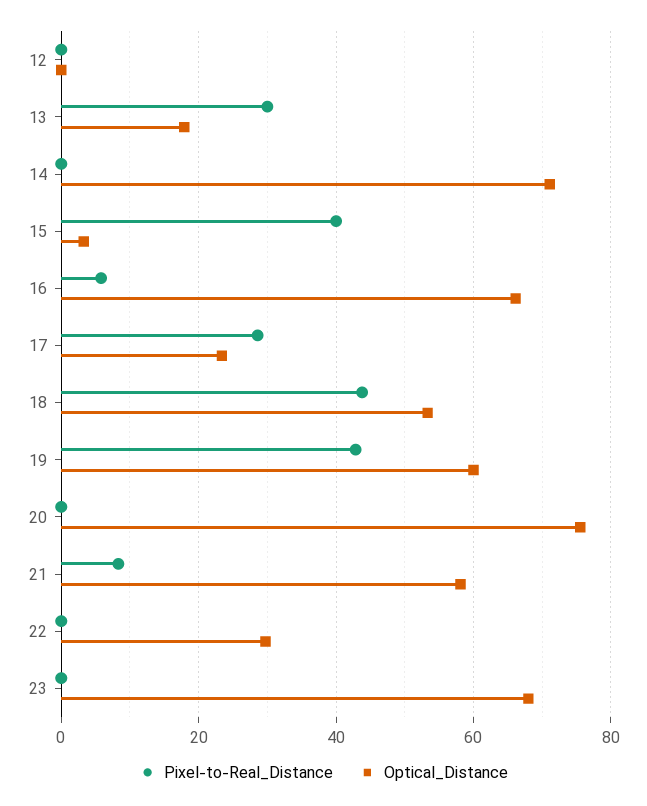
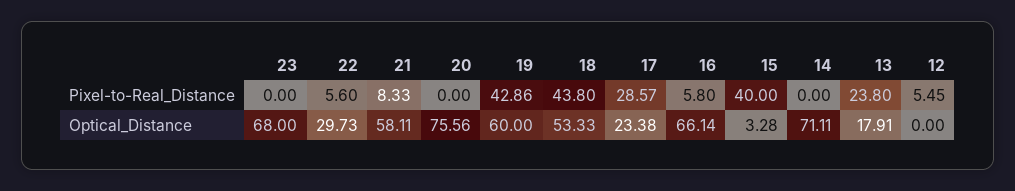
Pixel-to-Real_Distance, 12: 0 -> 5.45
Pixel-to-Real_Distance, 13: 30 -> 23.8
Pixel-to-Real_Distance, 22: 0 -> 5.6

